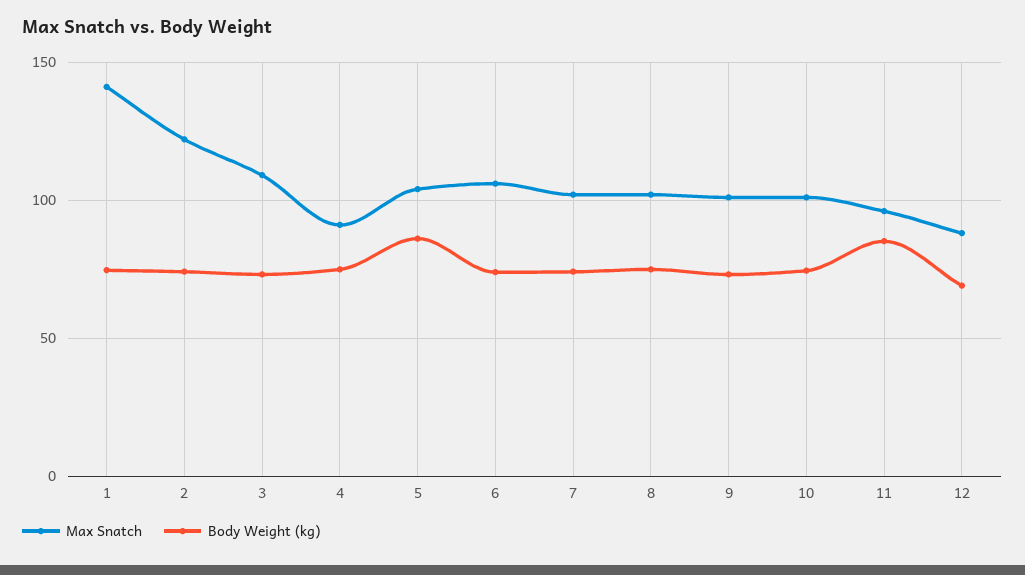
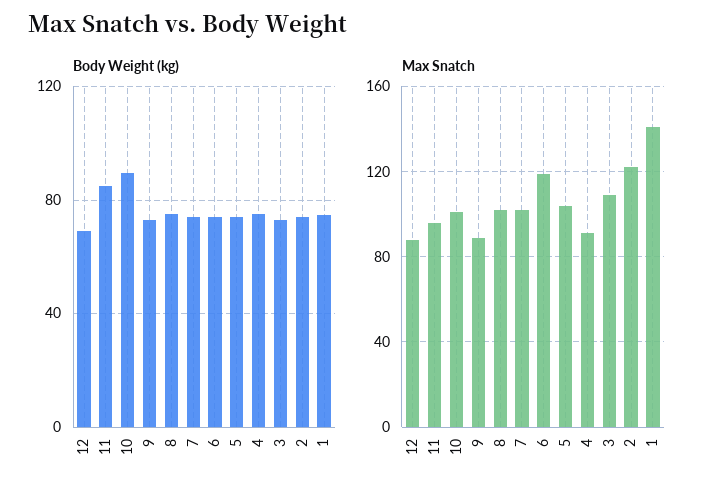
Body Weight (kg), 5: 85 -> 75
Max Snatch, 6: 105 -> 120
Max Snatch, 9: 100 -> 90
Body Weight (kg), 10: 75 -> 90

